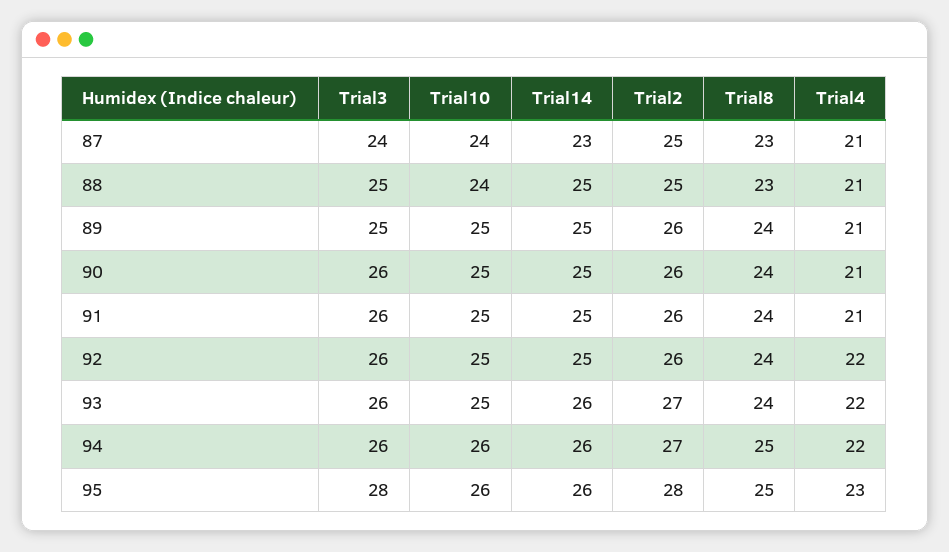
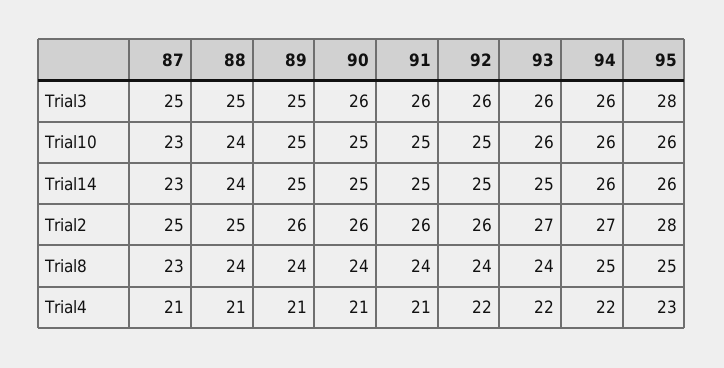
Trial3, 87: 24 -> 25
Trial10, 87: 24 -> 23
Trial14, 88: 25 -> 24
Trial8, 88: 23 -> 24
Trial10, 93: 25 -> 26
Trial14, 93: 26 -> 25

